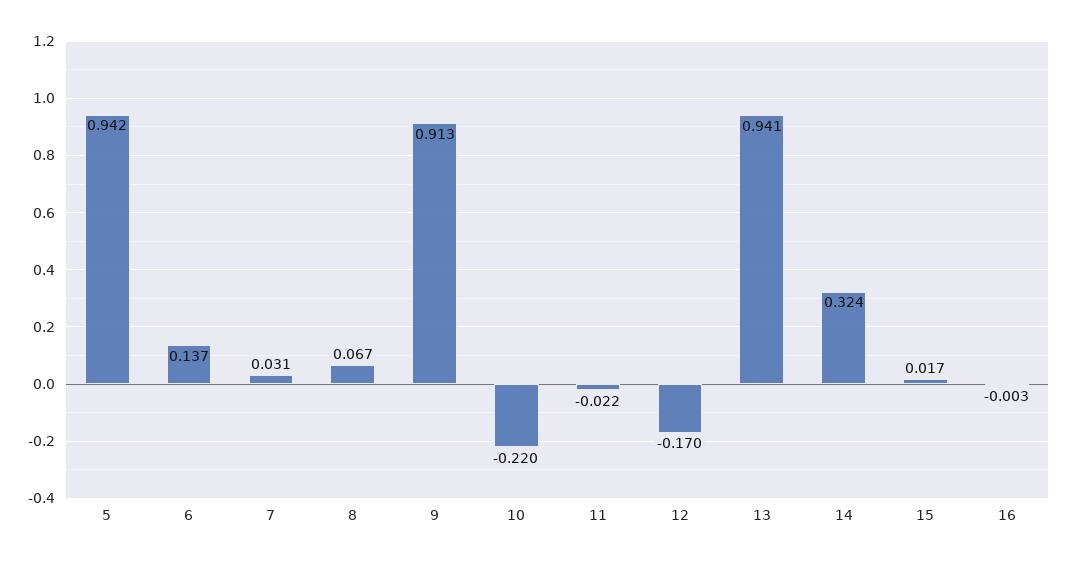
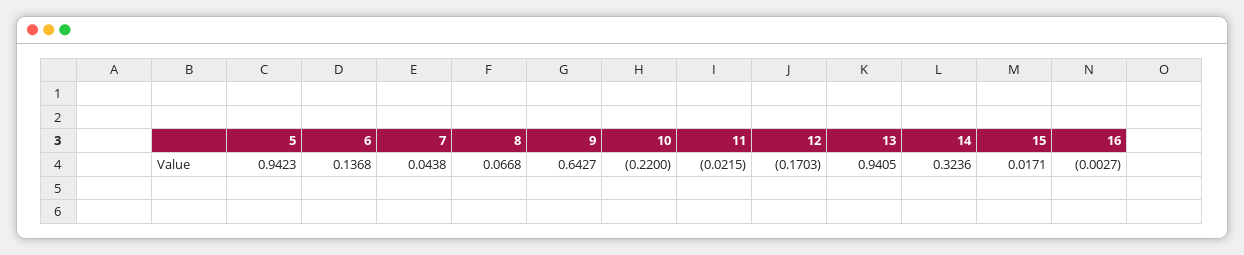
7: 0.031 -> 0.0438
9: 0.913 -> 0.6427

